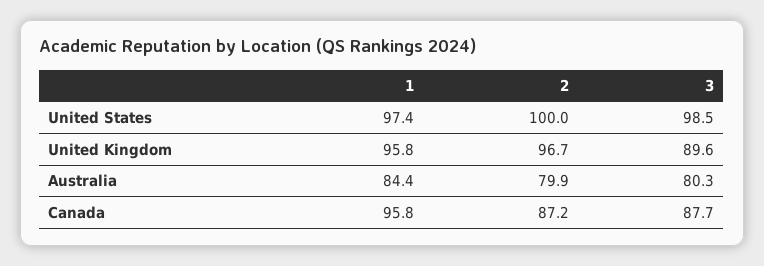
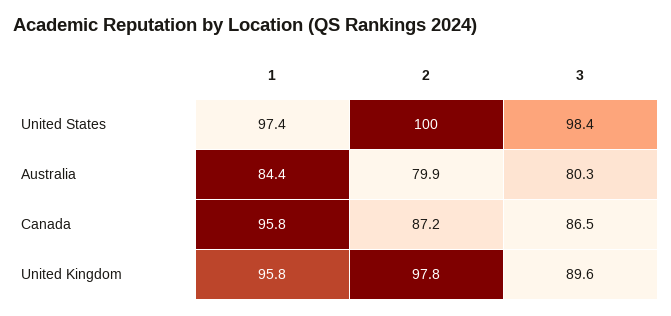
3, United States: 98.5 -> 98.4
2, United Kingdom: 96.7 -> 97.8
3, Canada: 87.7 -> 86.5

